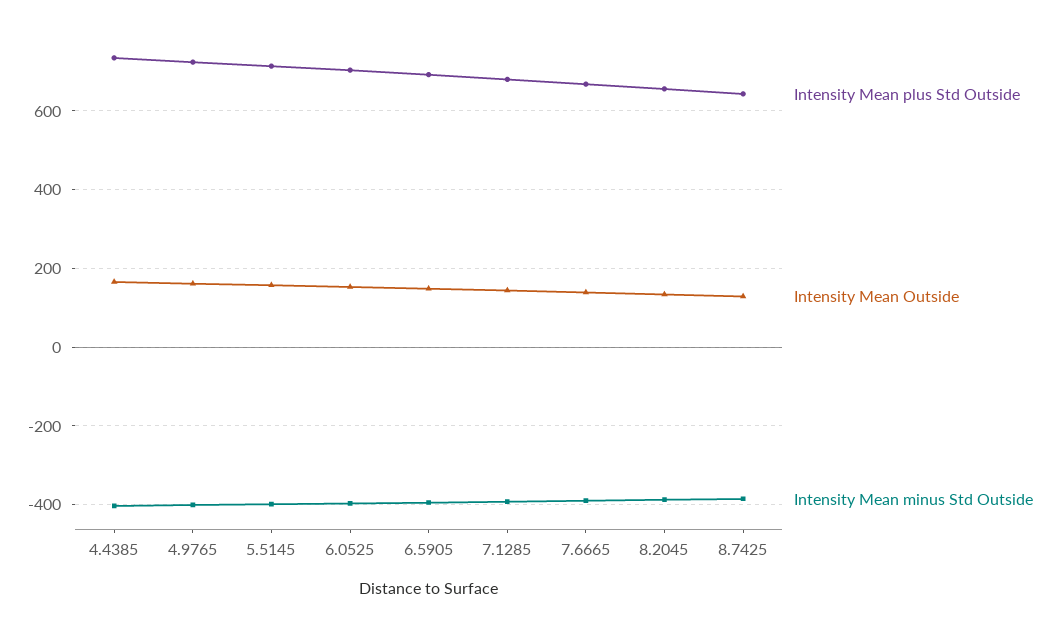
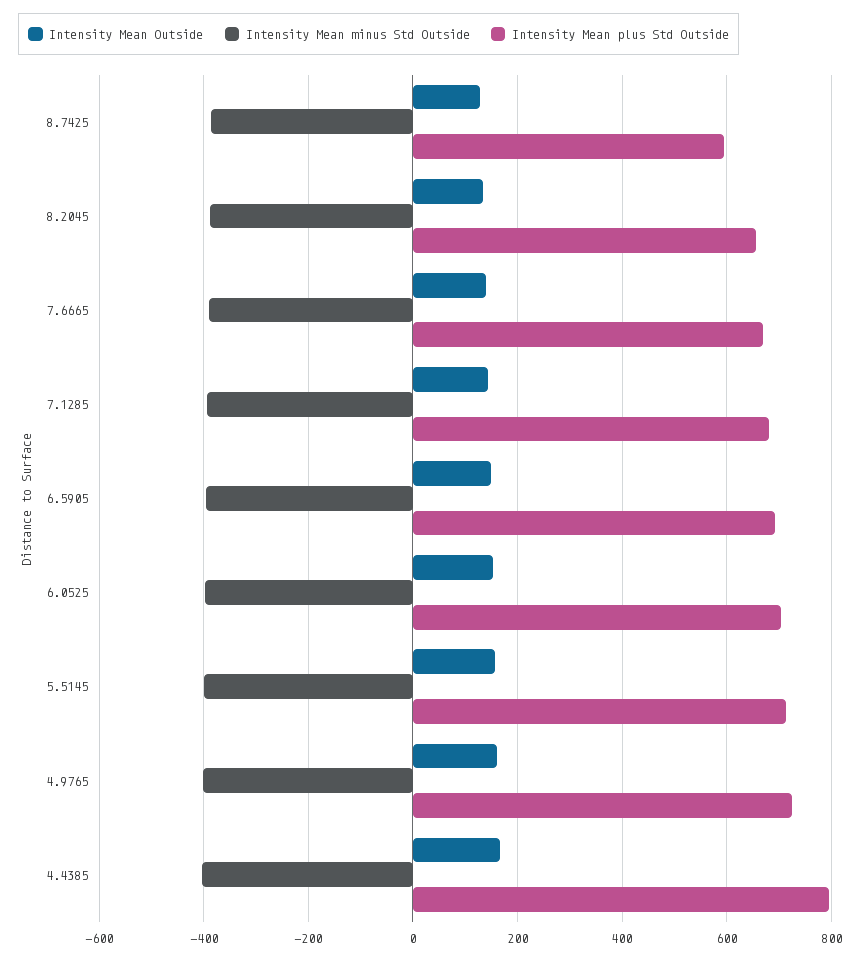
Intensity Mean plus Std Outside, 4.4385: 740 -> 800
Intensity Mean plus Std Outside, 8.7425: 640 -> 600

